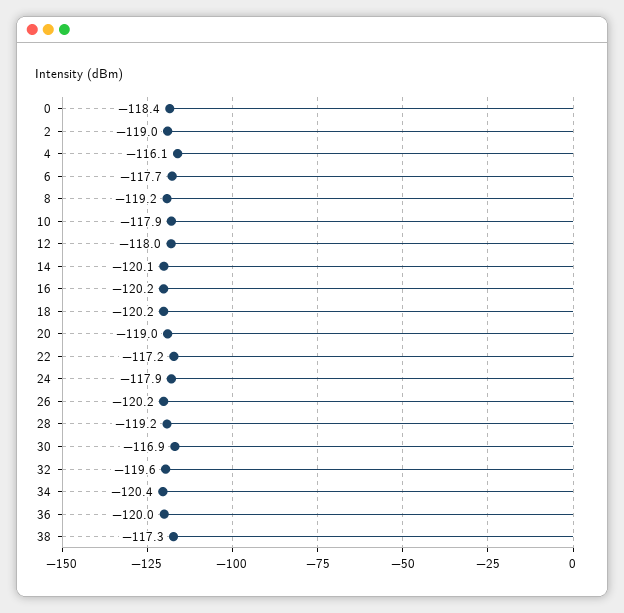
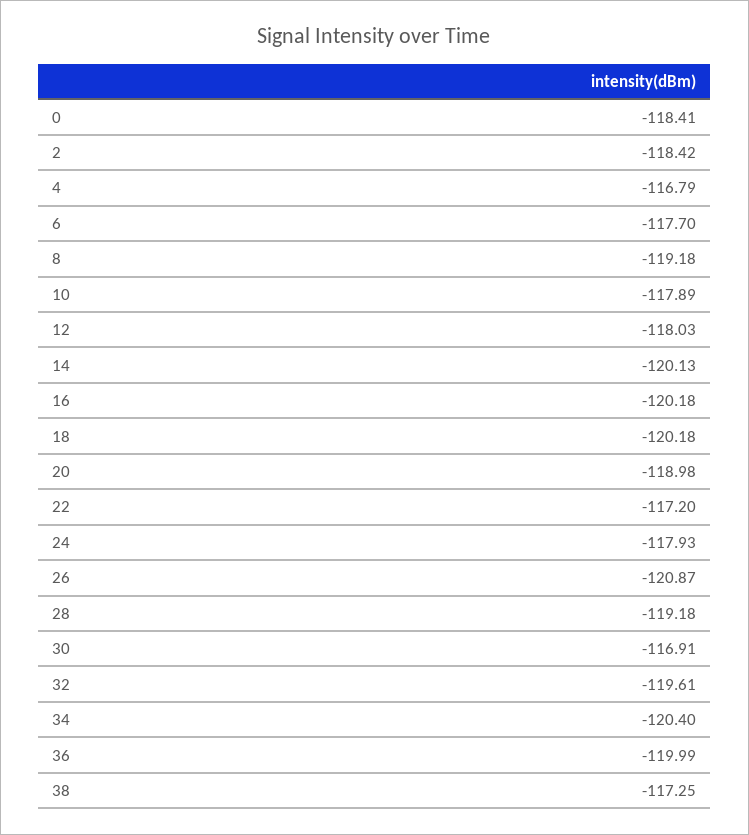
2: -119 -> -118.42
4: -116.1 -> -116.79
26: -120.2 -> -120.87

